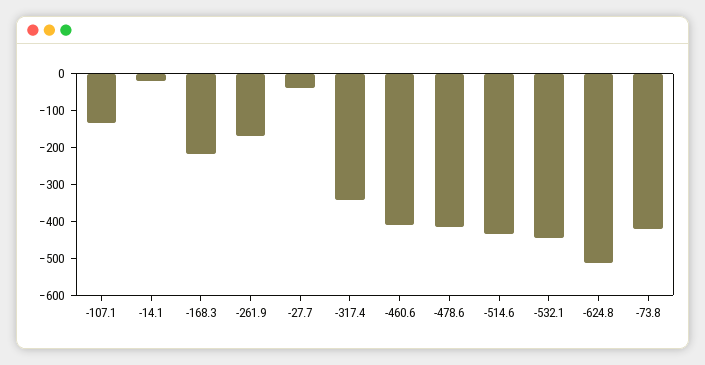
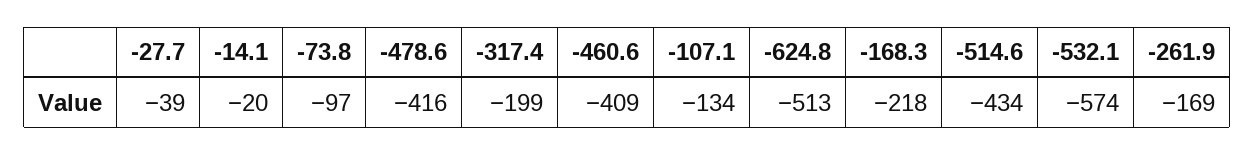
-317.4: -350 -> -199
-532.1: -450 -> -574
-73.8: -425 -> -97

